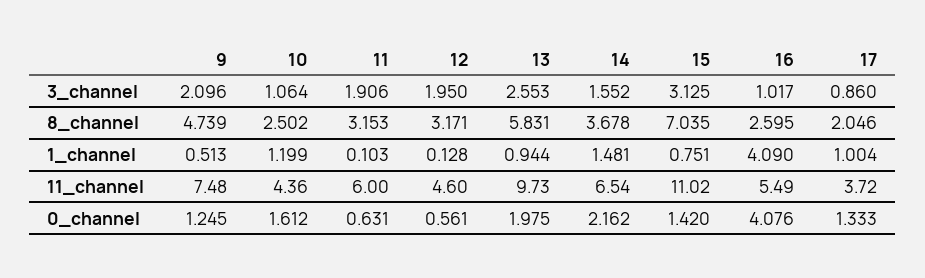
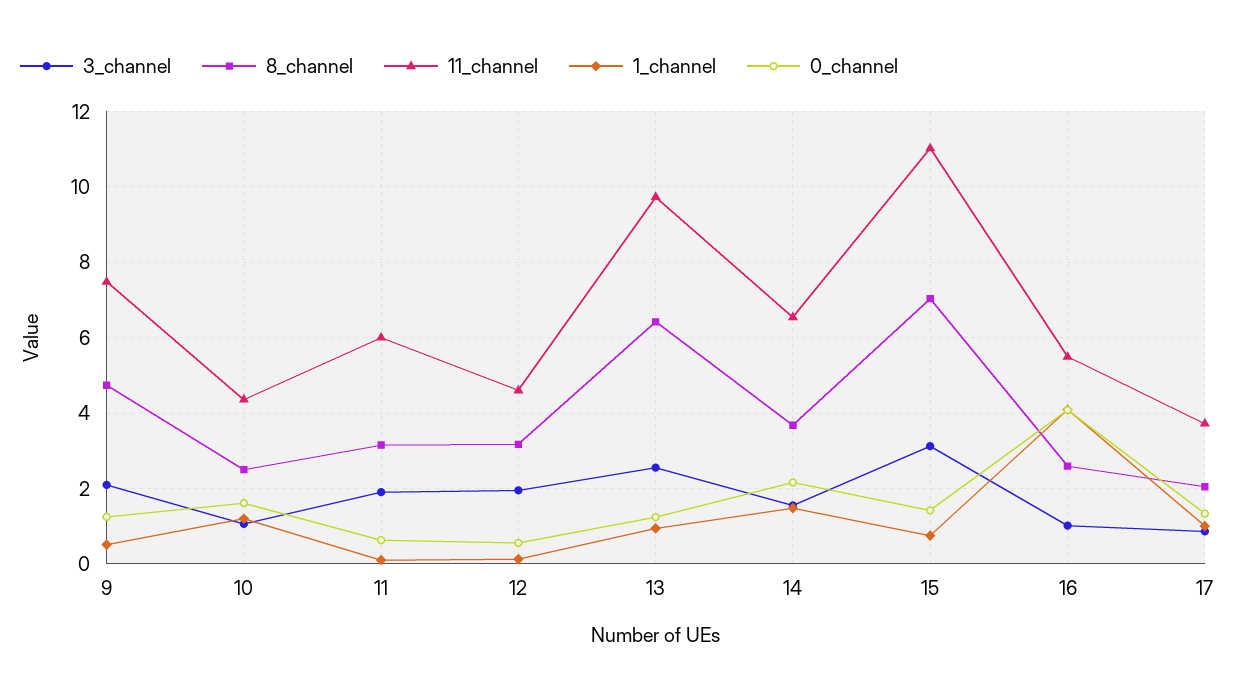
8_channel, 13: 5.831 -> 6.4
0_channel, 13: 1.975 -> 1.2

